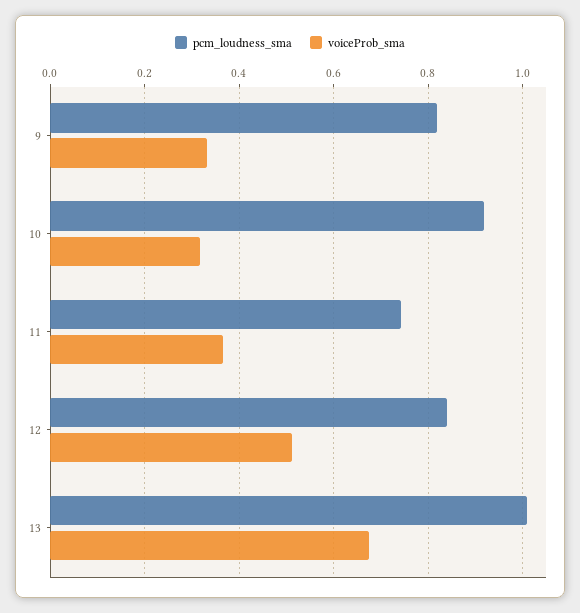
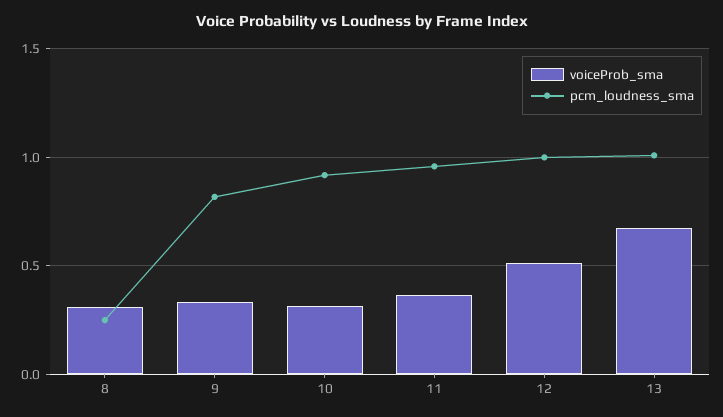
pcm_loudness_sma, 11: 0.74 -> 0.95
pcm_loudness_sma, 12: 0.84 -> 1
voiceProb_sma, 8: none -> 0.3
pcm_loudness_sma, 8: none -> 0.25

